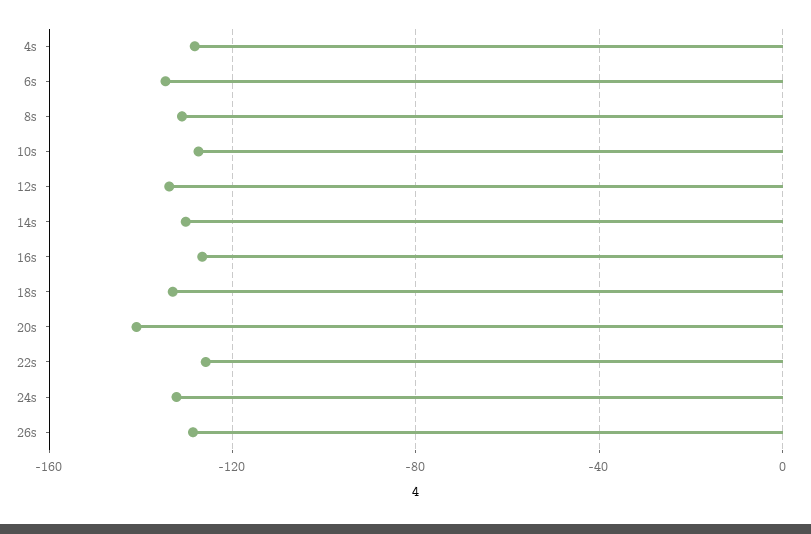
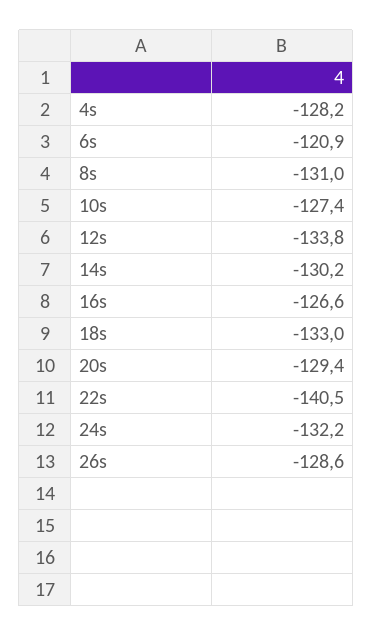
6s: -135 -> -120.9
20s: -140 -> -129.4
22s: -125 -> -140.5

